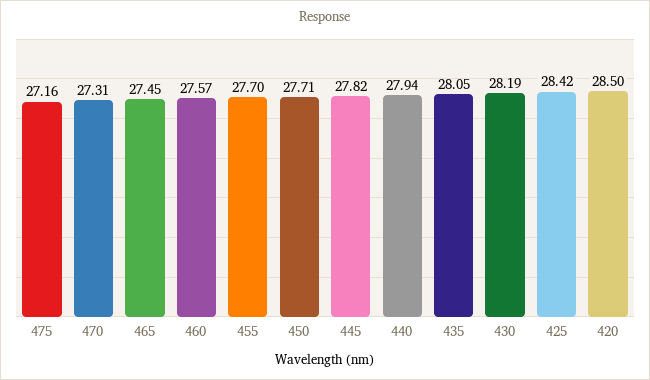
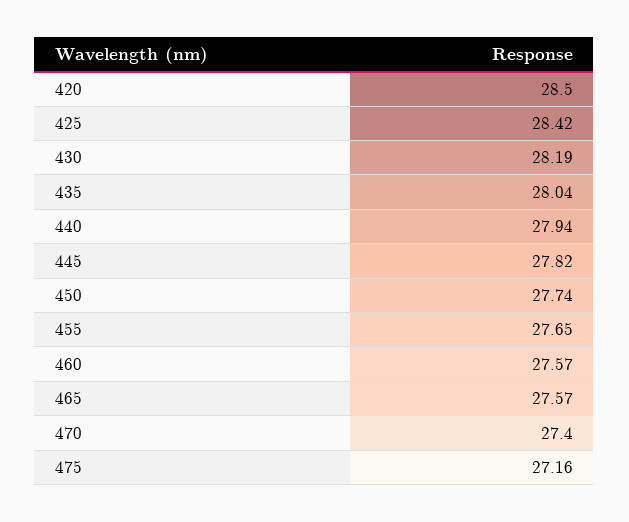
470: 27.31 -> 27.4
465: 27.45 -> 27.57
455: 27.7 -> 27.65
450: 27.71 -> 27.74
435: 28.05 -> 28.04

